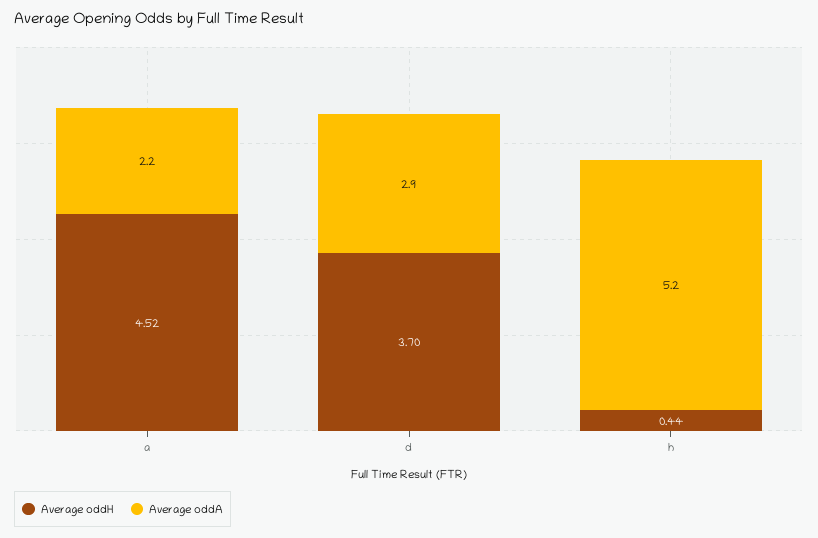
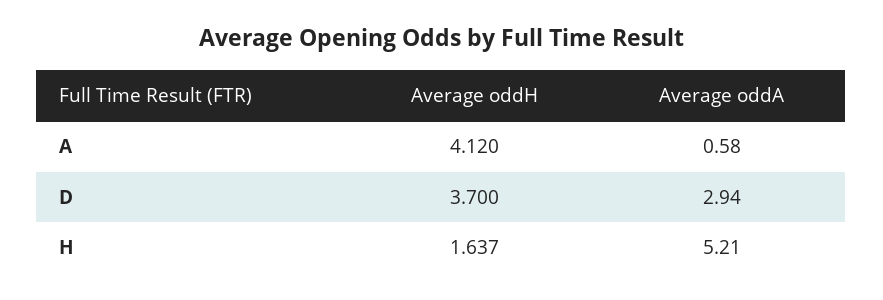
Average oddH, a: 4.52 -> 4.12
Average oddA, a: 2.2 -> 0.58
Average oddH, h: 0.44 -> 1.637

